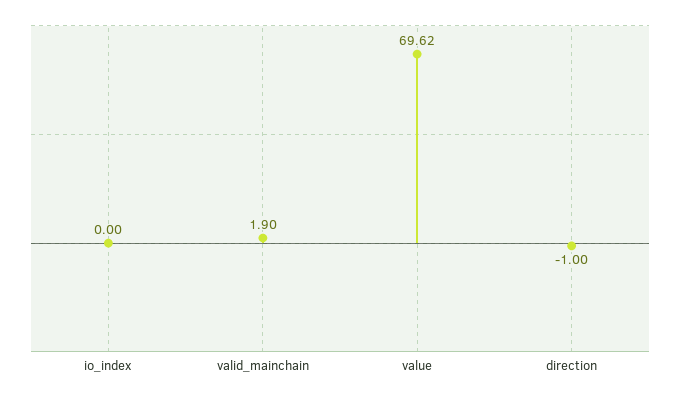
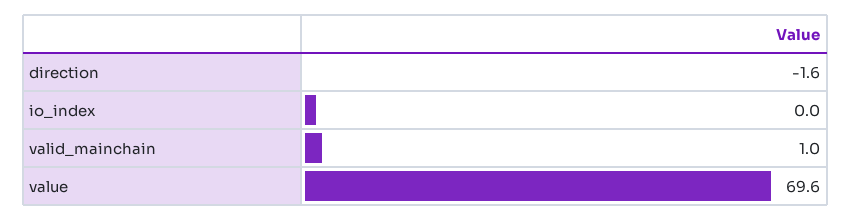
valid_mainchain: 1.9 -> 1
direction: -1 -> -1.6

